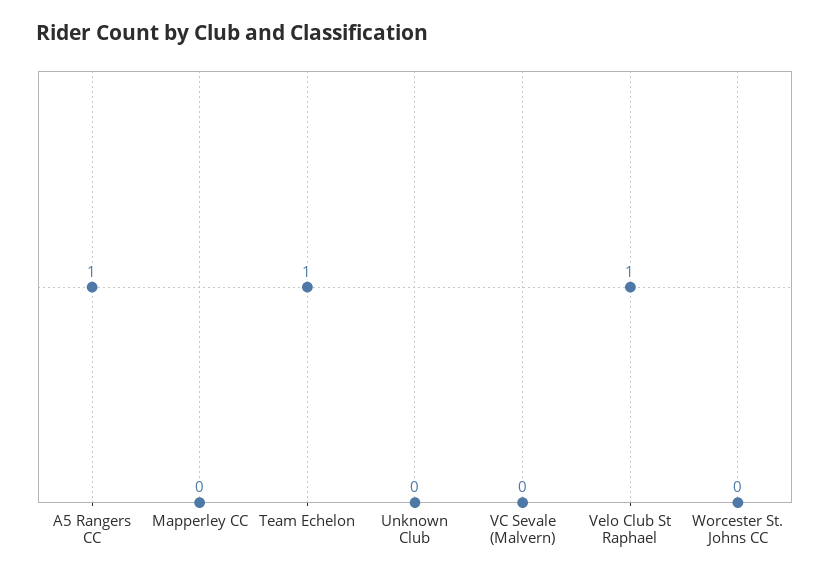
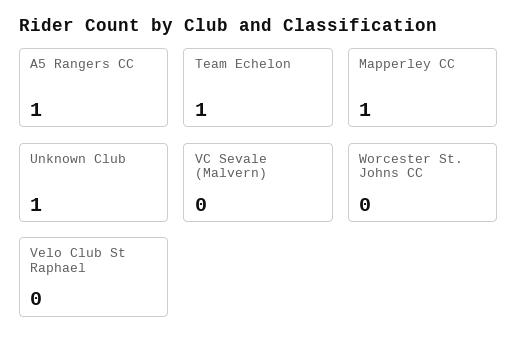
Mapperley CC: 0 -> 1
Unknown Club: 0 -> 1
Velo Club St Raphael: 1 -> 0

